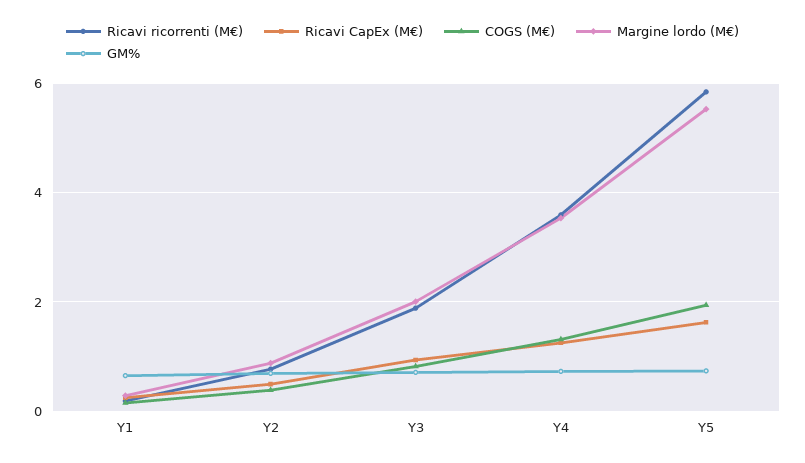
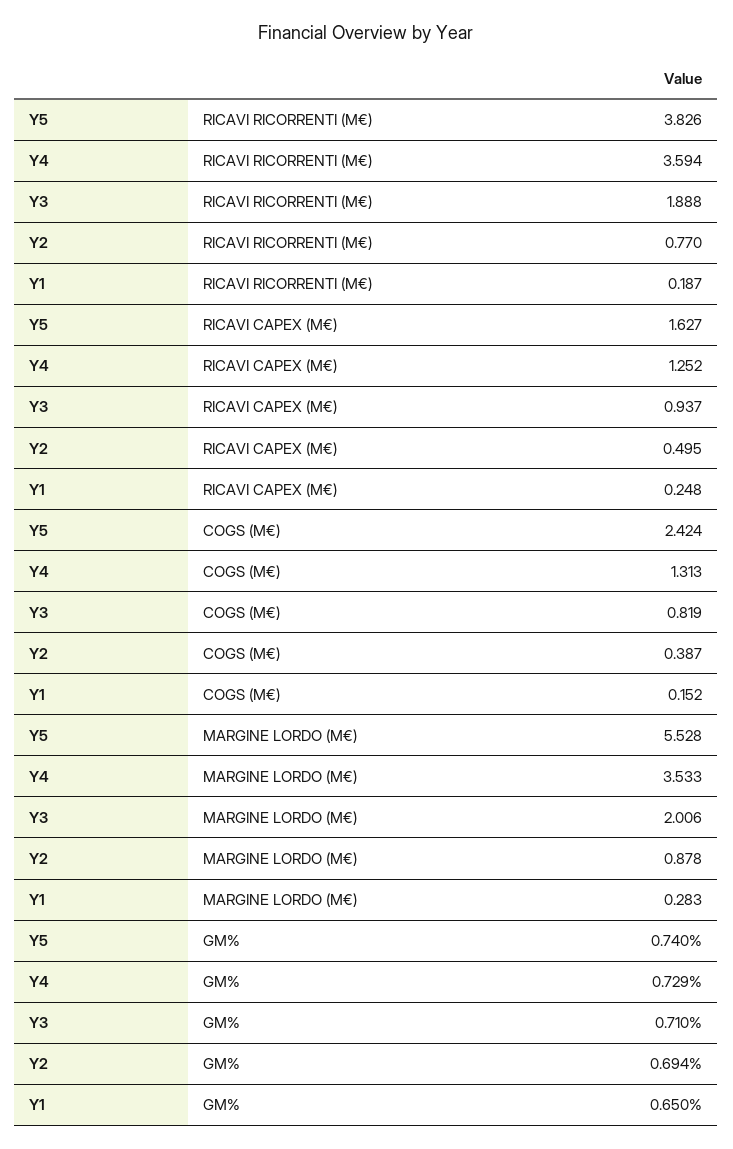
Ricavi ricorrenti (M€), Y5: 5.8 -> 3.826
COGS (M€), Y5: 2 -> 2.424

